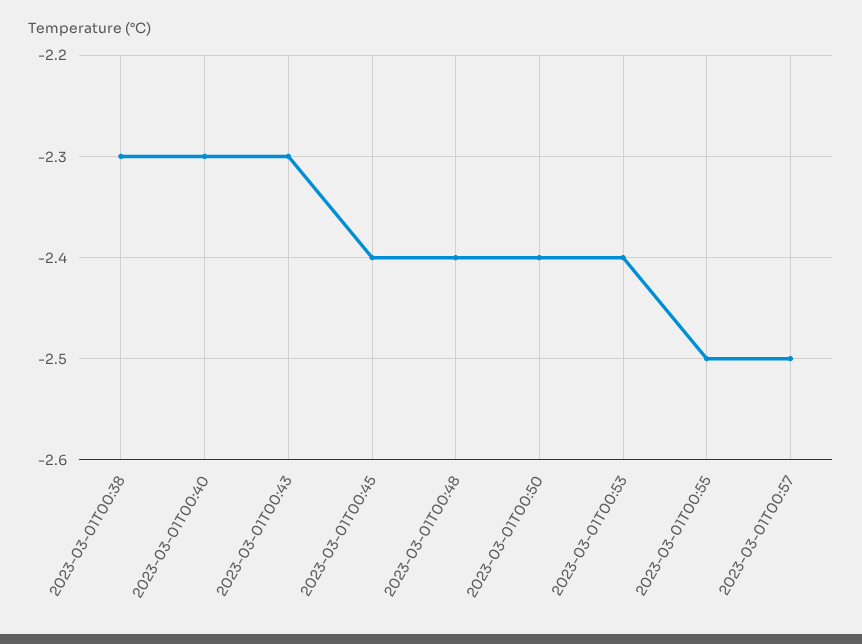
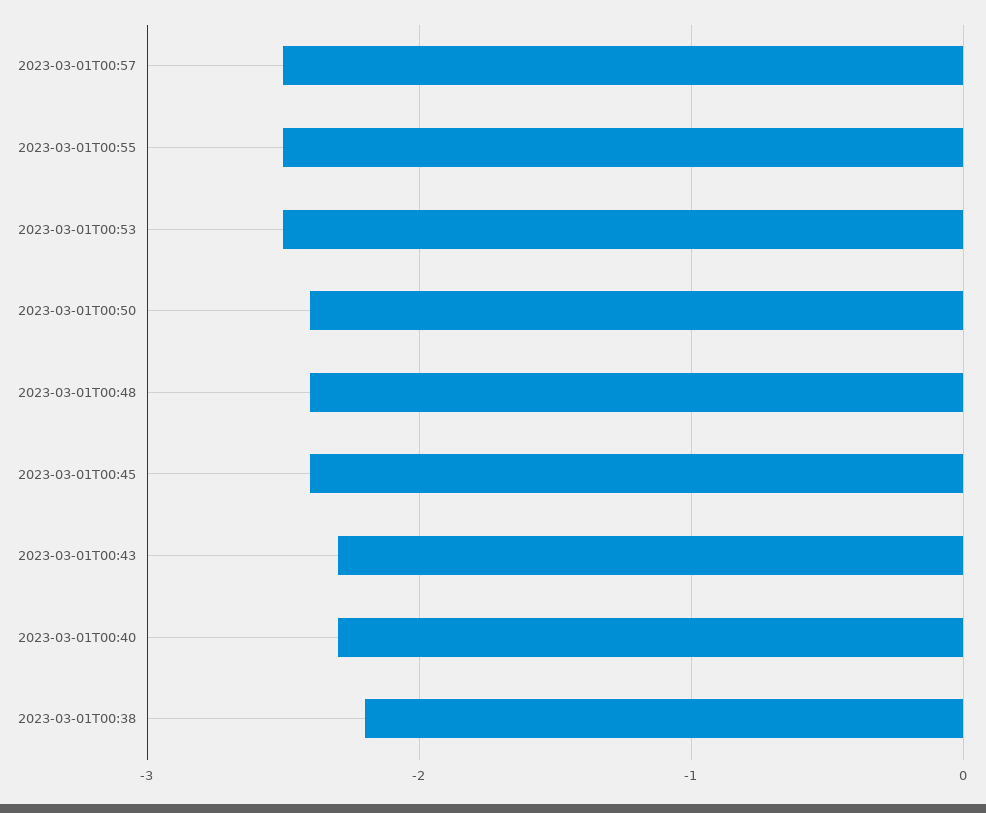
2023-03-01T00:38: -2.3 -> -2.2
2023-03-01T00:53: -2.4 -> -2.5

